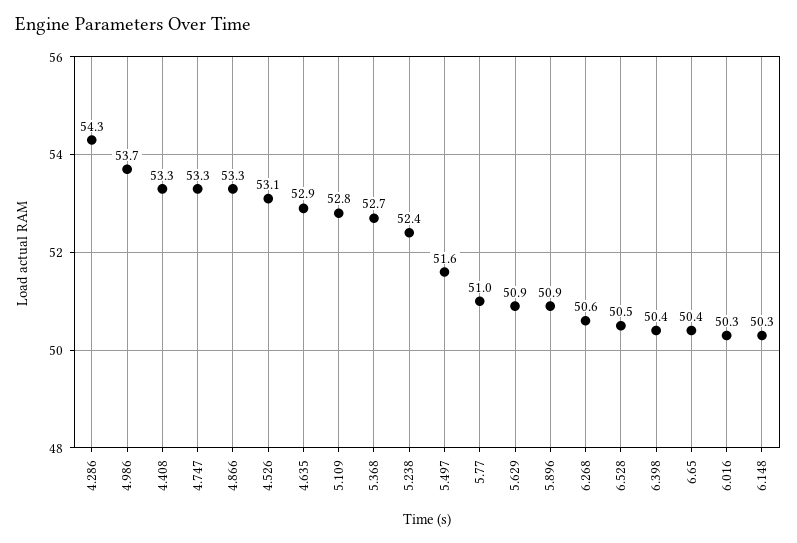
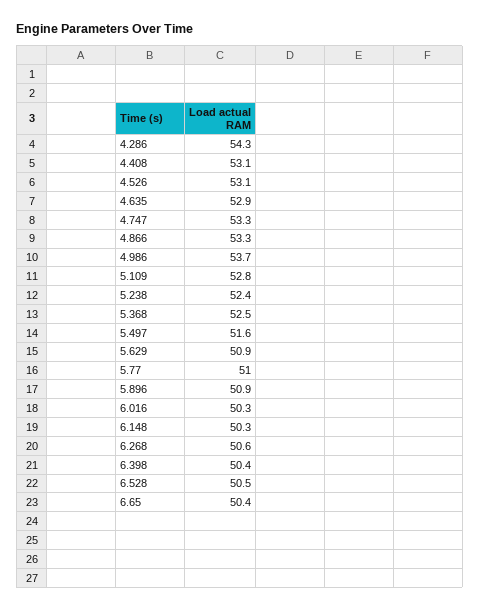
4.408: 53.3 -> 53.1
5.368: 52.7 -> 52.5

